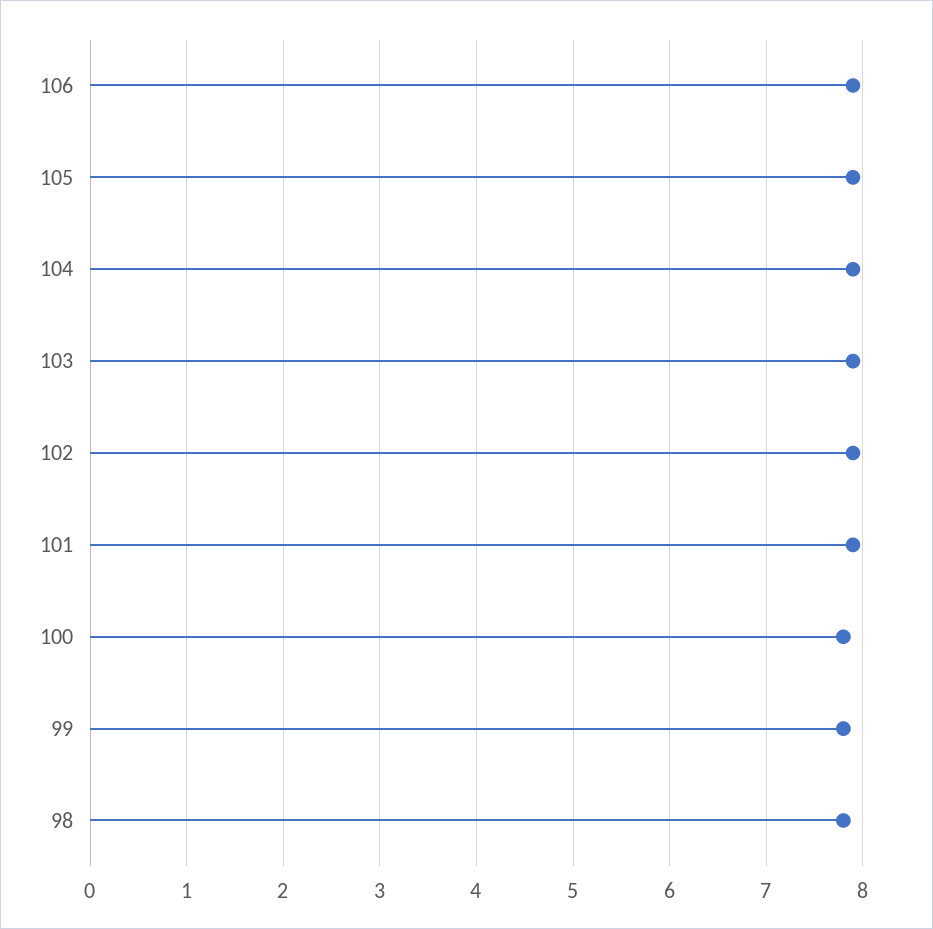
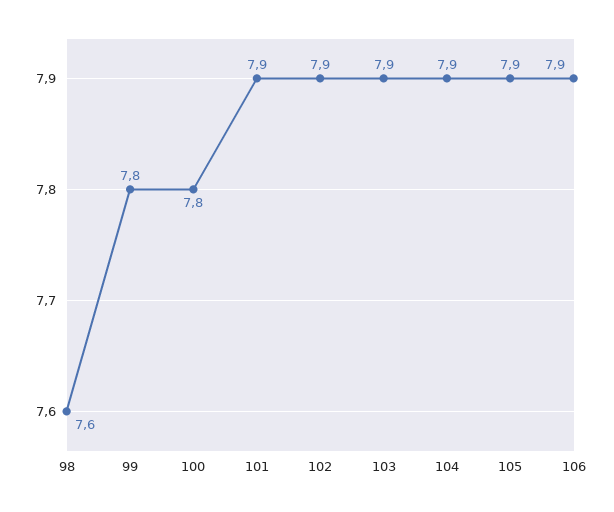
98: 7.8 -> 7.6

